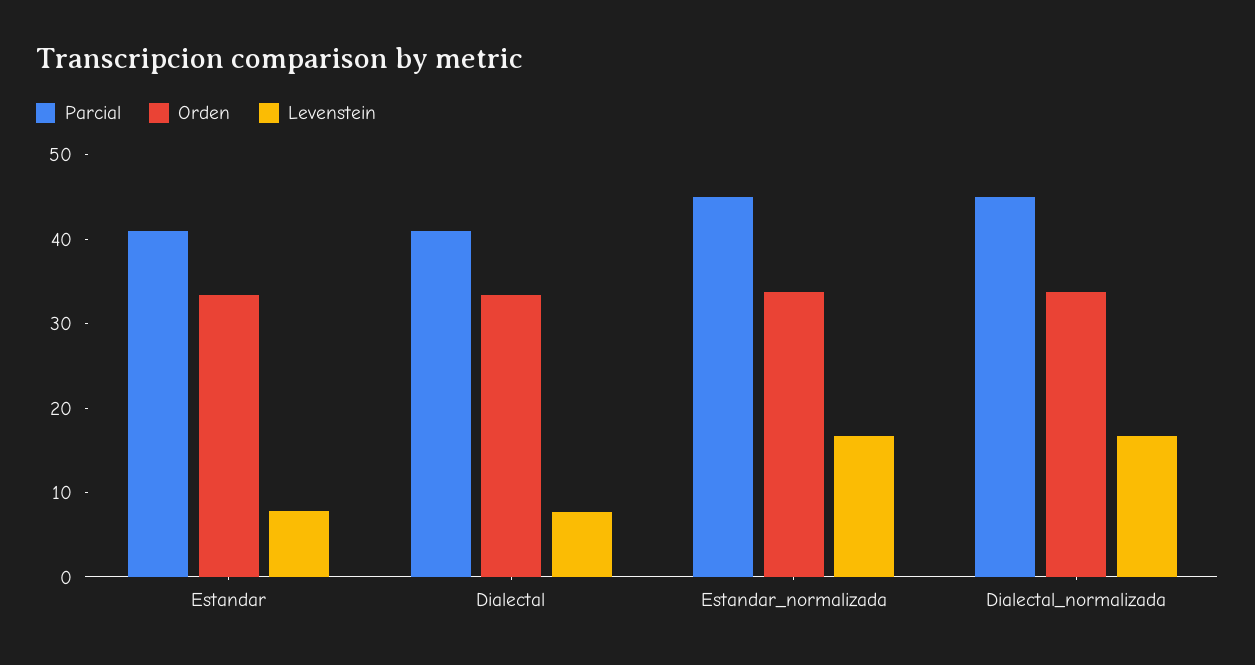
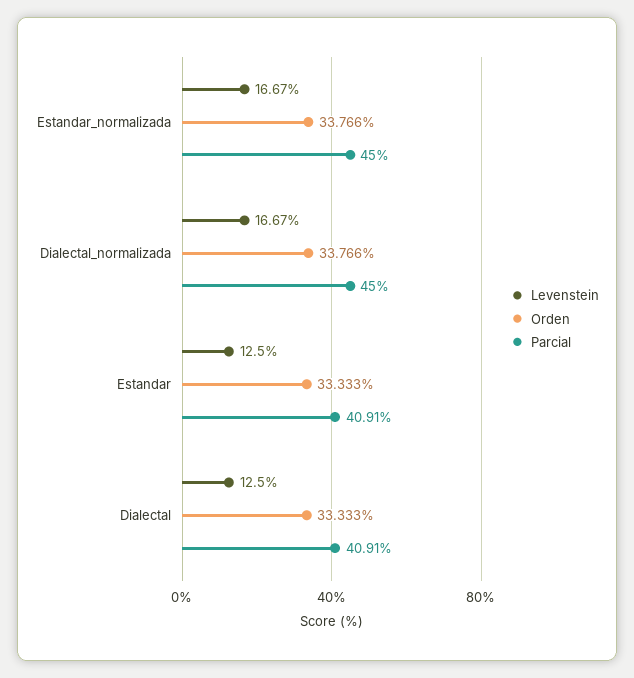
Levenstein, Estandar: 8 -> 12.5
Levenstein, Dialectal: 8 -> 12.5

